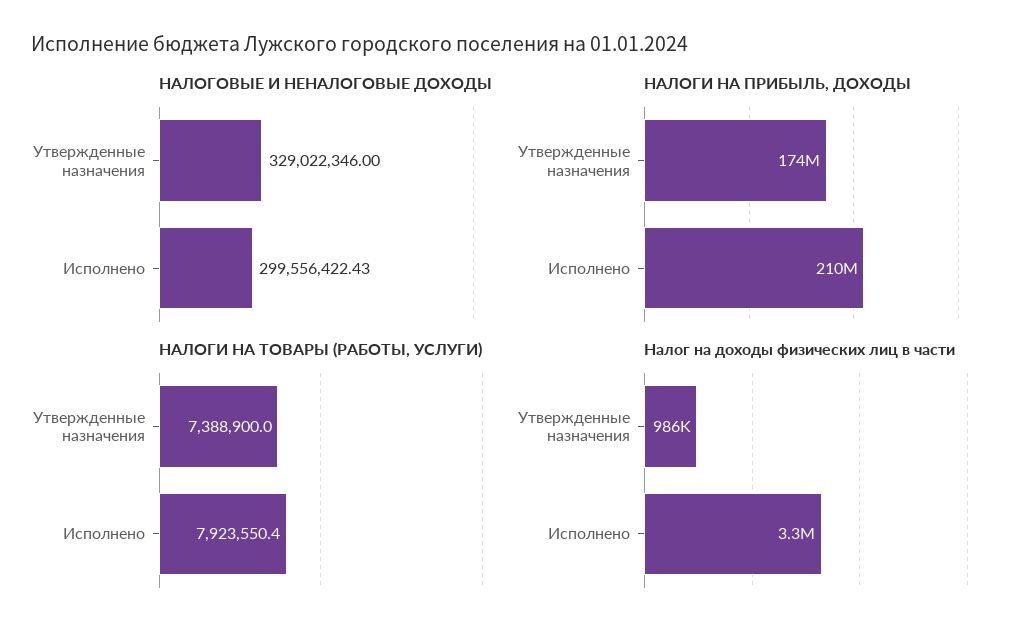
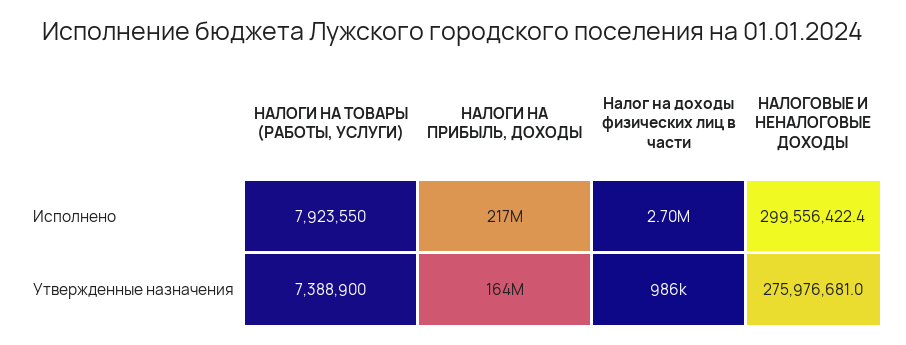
НАЛОГОВЫЕ И НЕНАЛОГОВЫЕ ДОХОДЫ, Утвержденные назначения: 329022346 -> 275976681
НАЛОГИ НА ПРИБЫЛЬ, ДОХОДЫ, Утвержденные назначения: 174000000 -> 164000000
НАЛОГИ НА ПРИБЫЛЬ, ДОХОДЫ, Исполнено: 210000000 -> 217000000
Налог на доходы физических лиц в части, Исполнено: 3300000 -> 2700000

